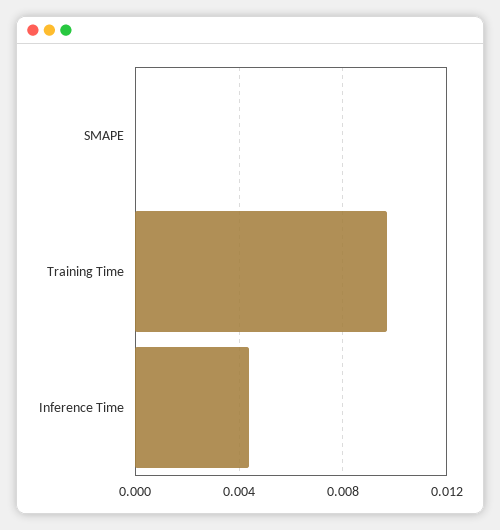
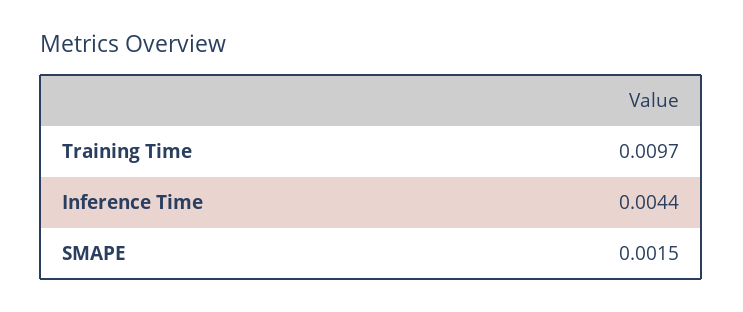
SMAPE: 0 -> 0.0015

